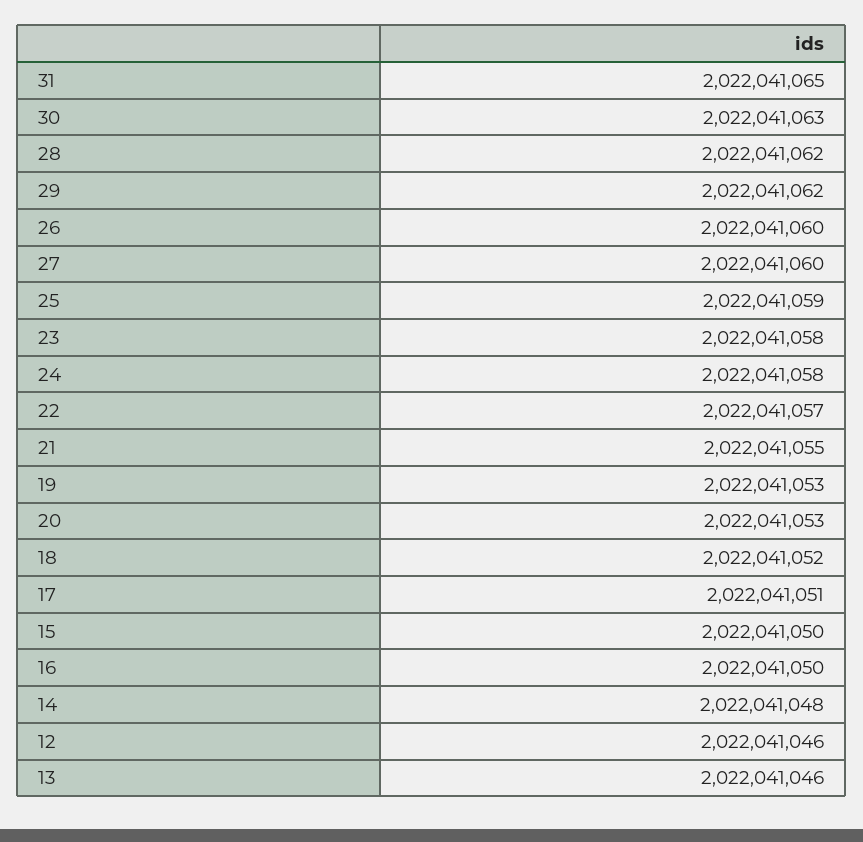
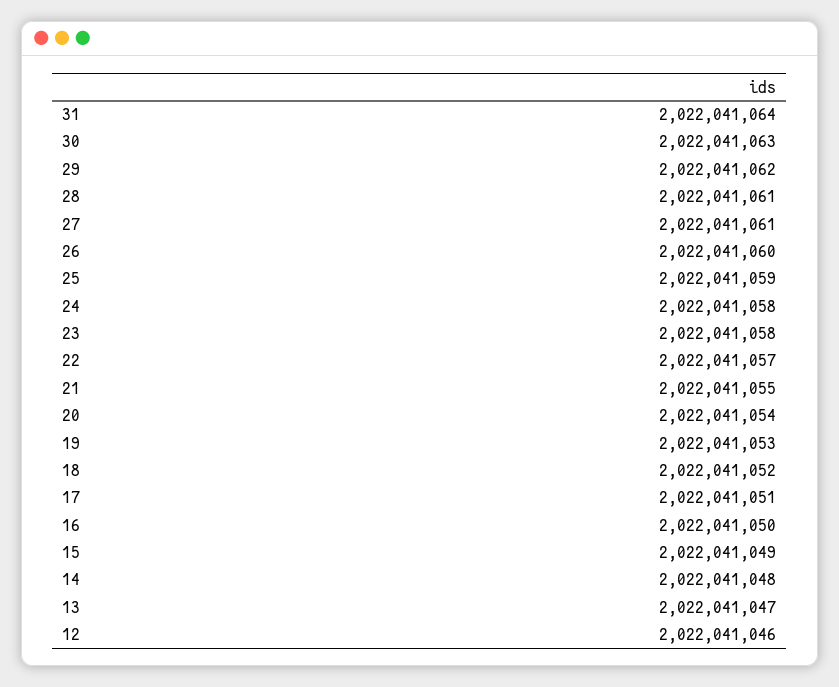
31: 2022041065 -> 2022041064
28: 2022041062 -> 2022041061
27: 2022041060 -> 2022041061
20: 2022041053 -> 2022041054
15: 2022041050 -> 2022041049
13: 2022041046 -> 2022041047

